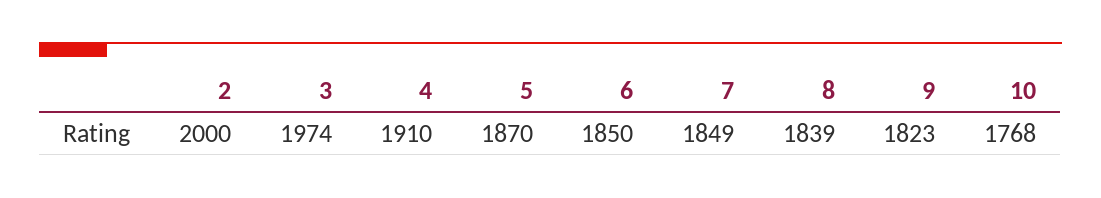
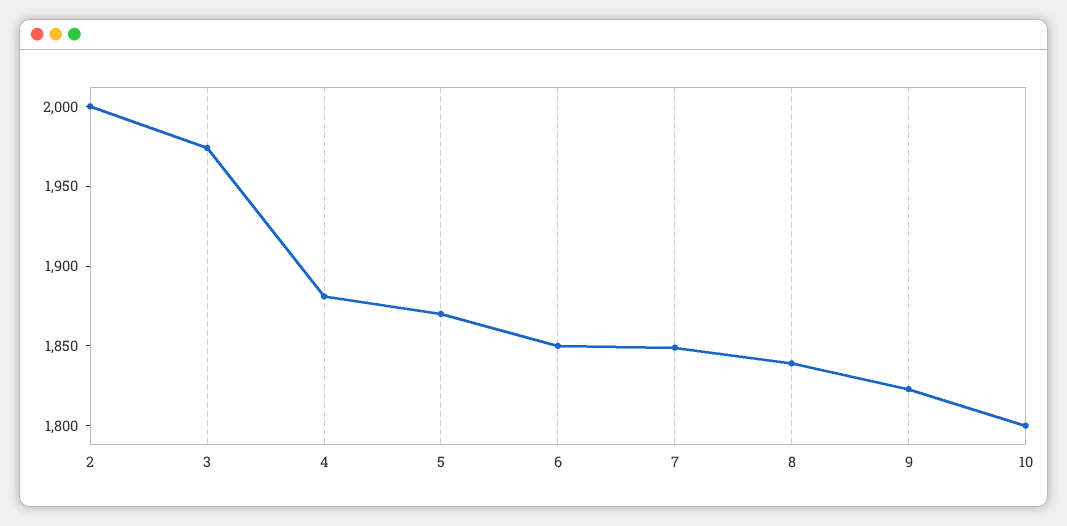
4: 1910 -> 1880
10: 1768 -> 1800

